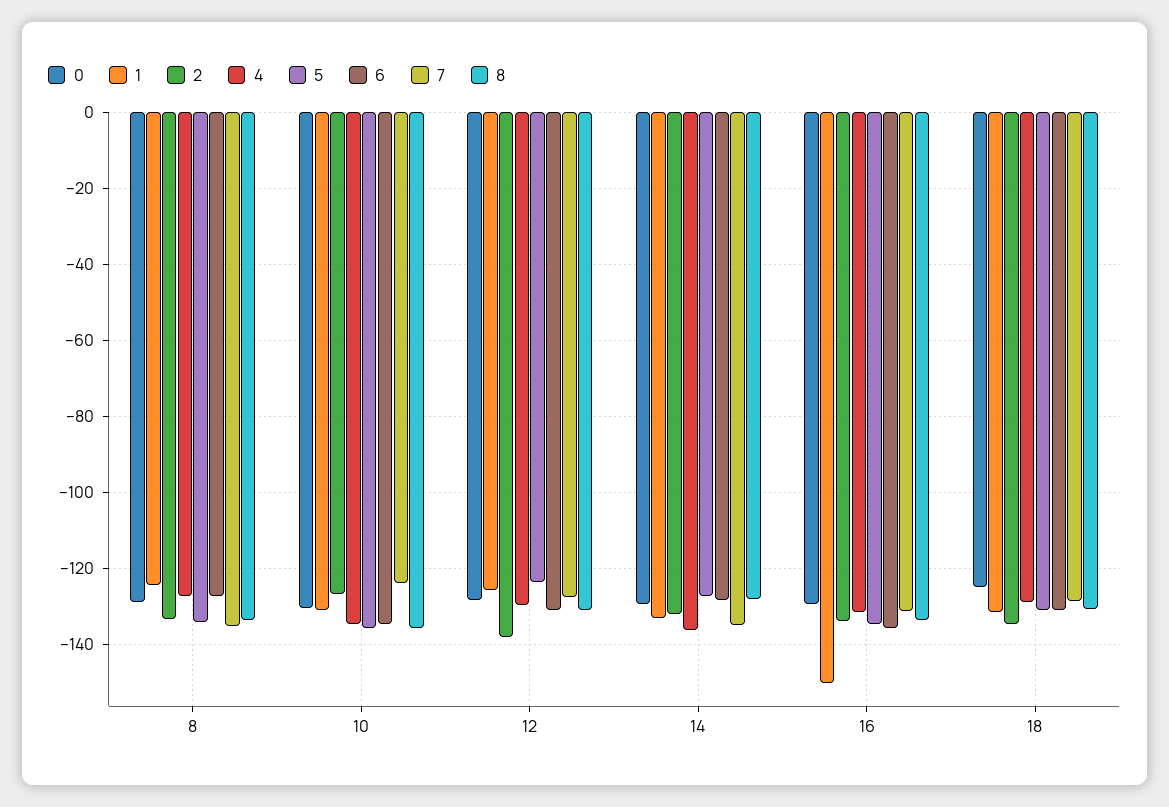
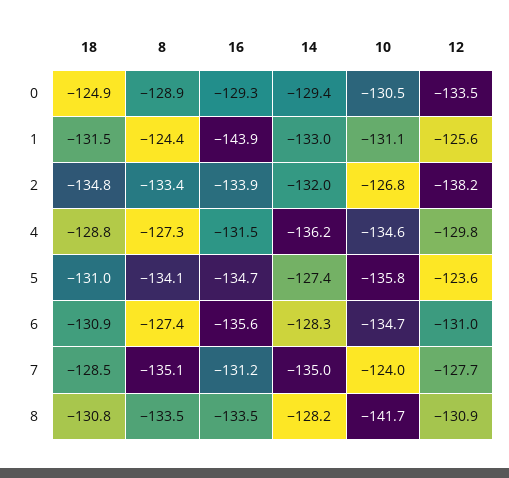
8, 10: -136 -> -141.7
0, 12: -128 -> -133.5
1, 16: -150 -> -143.9

